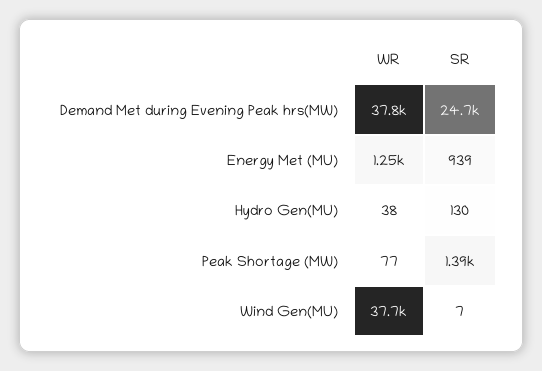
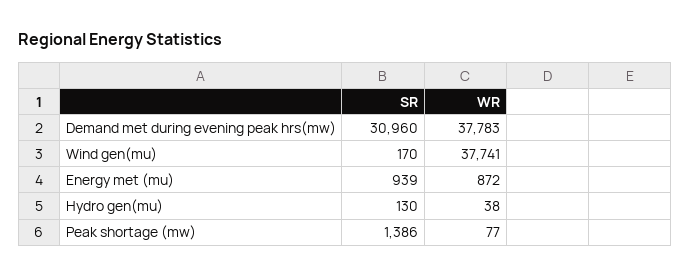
SR, Demand Met during Evening Peak hrs(MW): 24700 -> 30960
WR, Energy Met (MU): 1250 -> 872
SR, Wind Gen(MU): 7 -> 170

